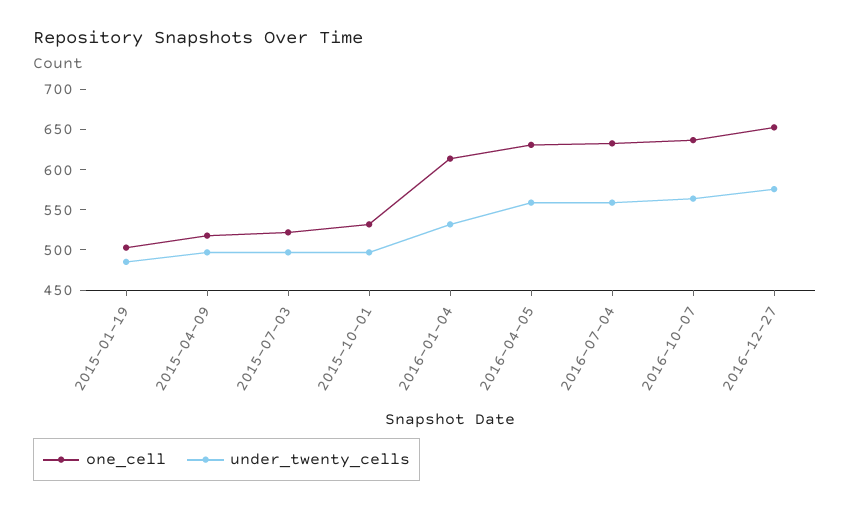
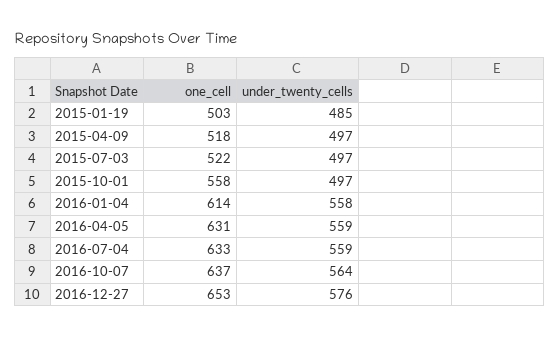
one_cell, 2015-10-01: 530 -> 558
under_twenty_cells, 2016-01-04: 530 -> 558

